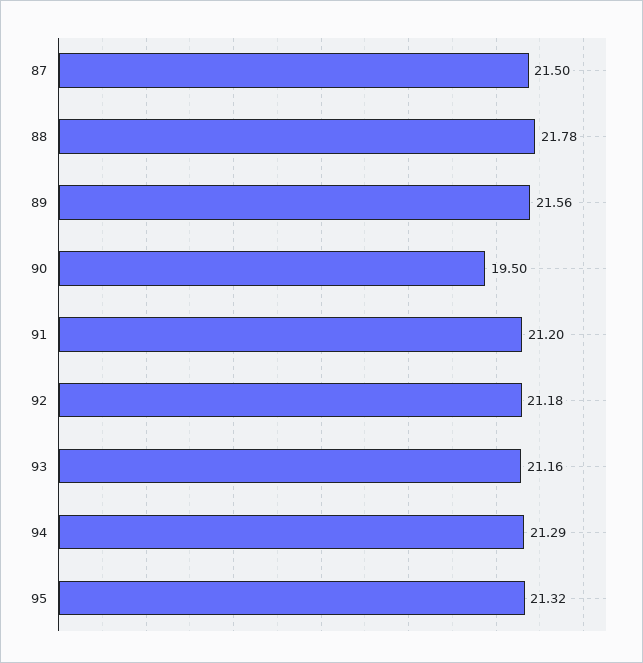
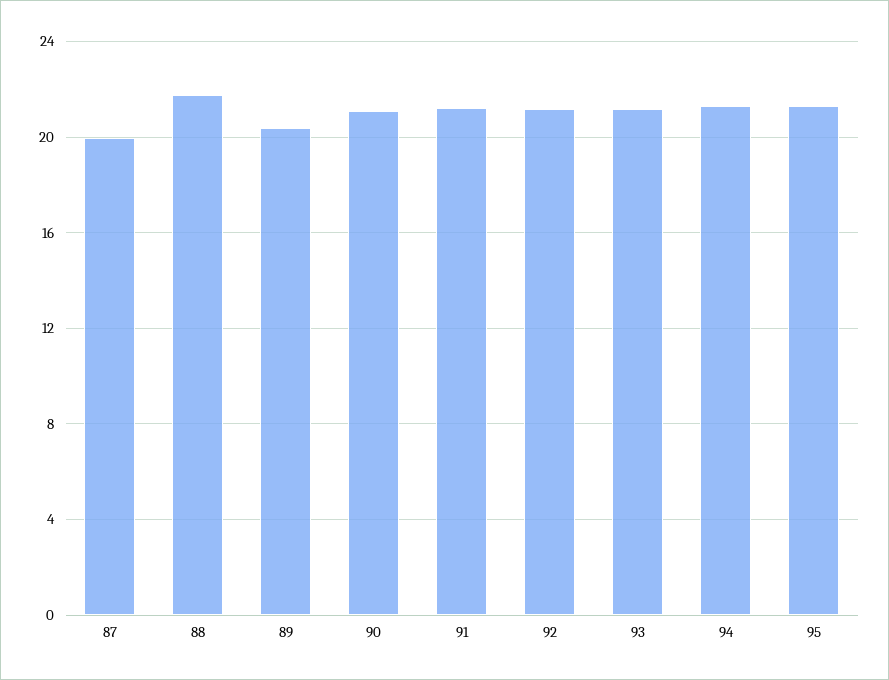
87: 21.5 -> 20
89: 21.56 -> 20.5
90: 19.5 -> 21

